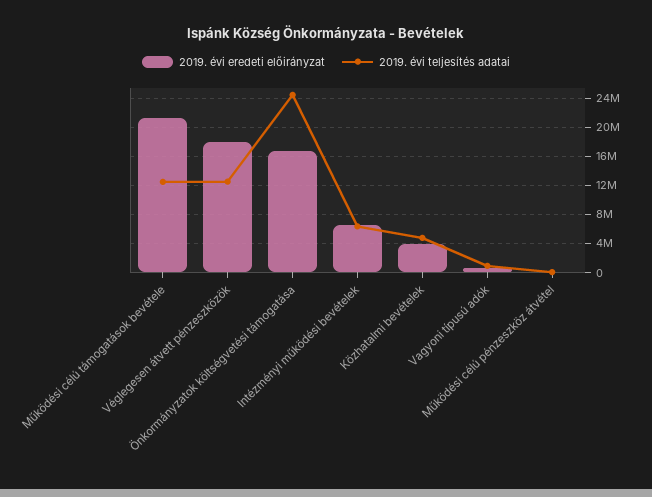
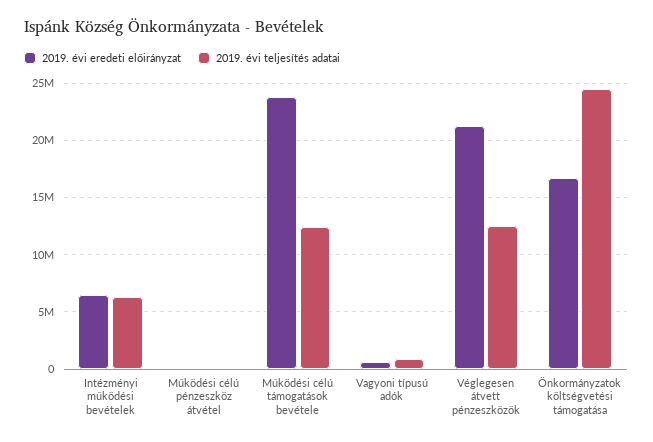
2019. évi eredeti előirányzat, Működési célú támogatások bevétele: 21000000 -> 24000000
2019. évi eredeti előirányzat, Véglegesen átvett pénzeszközök: 18000000 -> 21000000
2019. évi eredeti előirányzat, Közhatalmi bevételek: 4000000 -> none
2019. évi teljesítés adatai, Közhatalmi bevételek: 5000000 -> none

